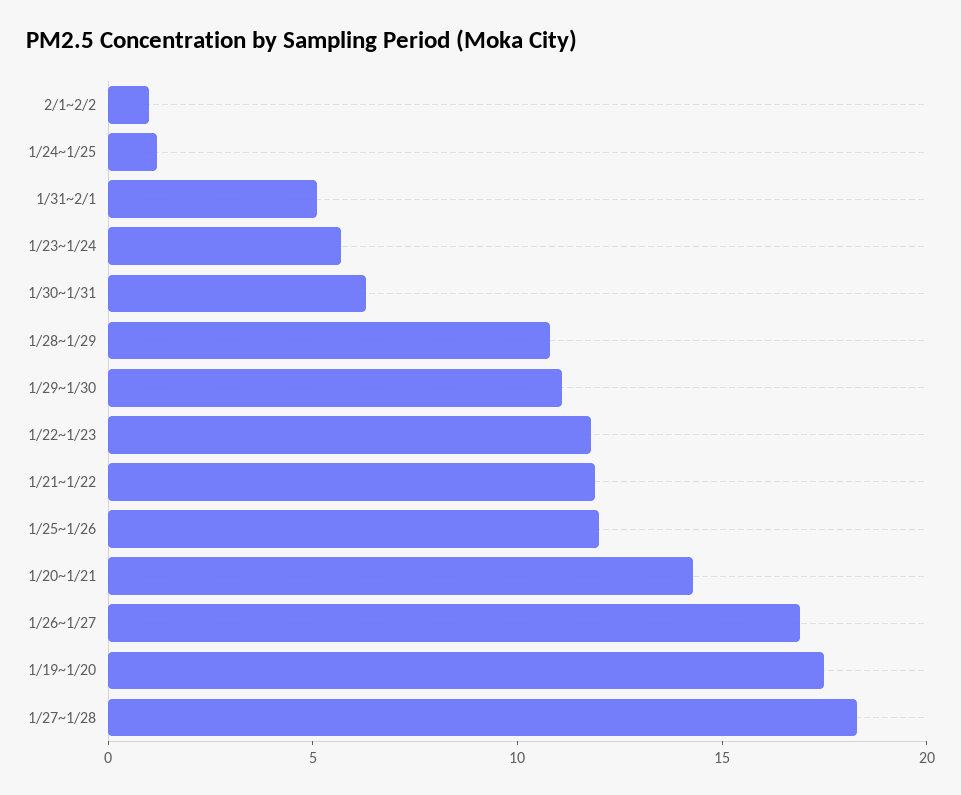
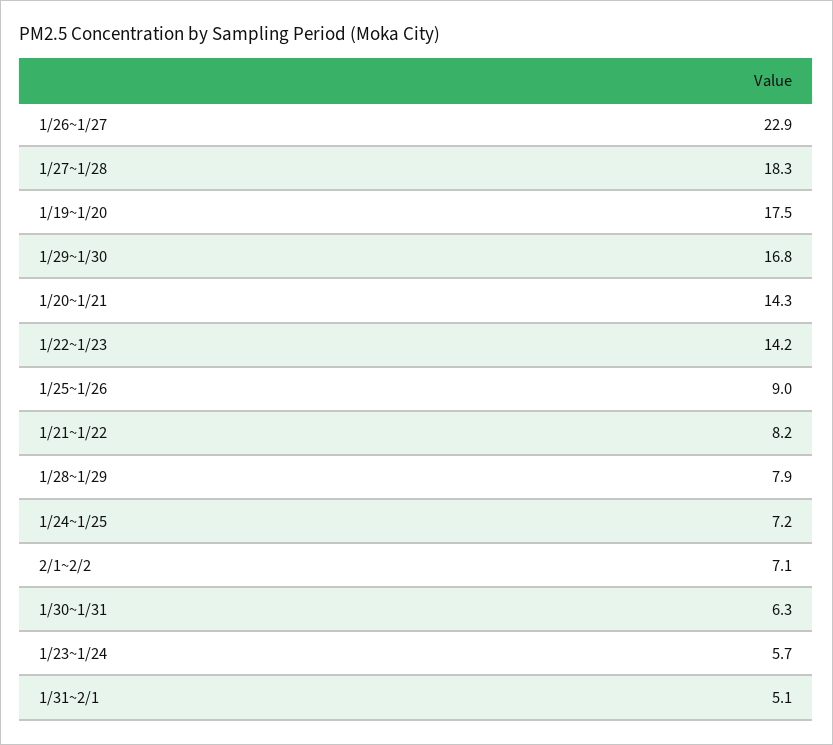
2/1~2/2: 1 -> 7.1
1/24~1/25: 1 -> 7.2
1/28~1/29: 11 -> 7.9
1/29~1/30: 11 -> 16.8
1/22~1/23: 12 -> 14.2
1/21~1/22: 12 -> 8.2
1/25~1/26: 12 -> 9
1/26~1/27: 17 -> 22.9

